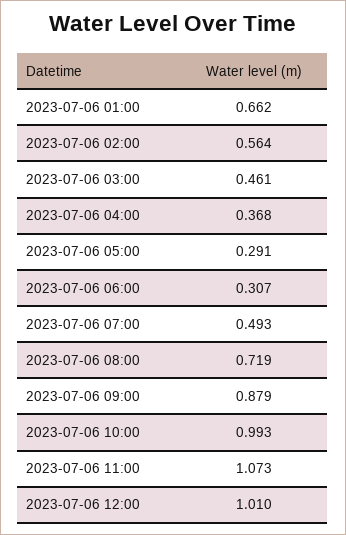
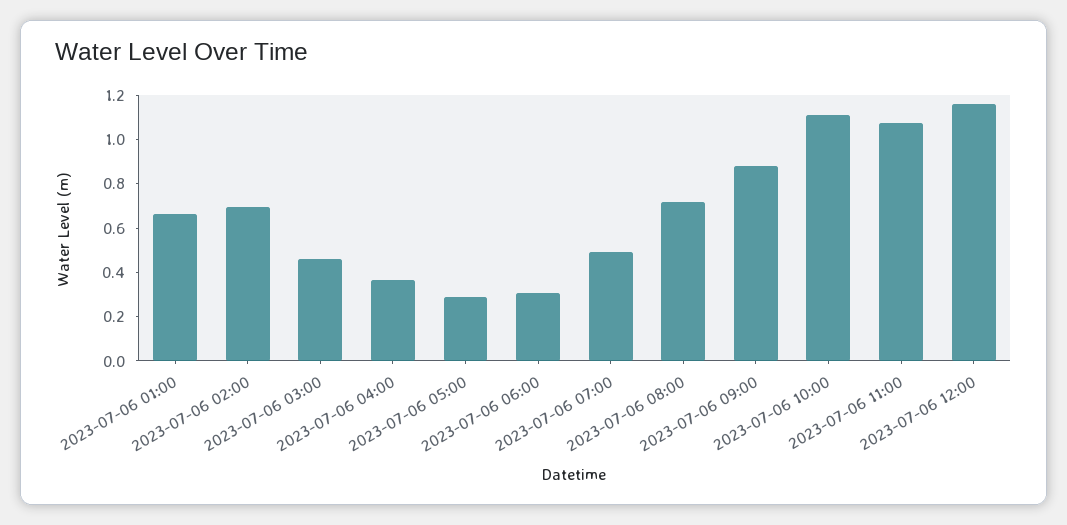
2023-07-06 02:00: 0.564 -> 0.7
2023-07-06 10:00: 0.993 -> 1.1
2023-07-06 12:00: 1.01 -> 1.15

